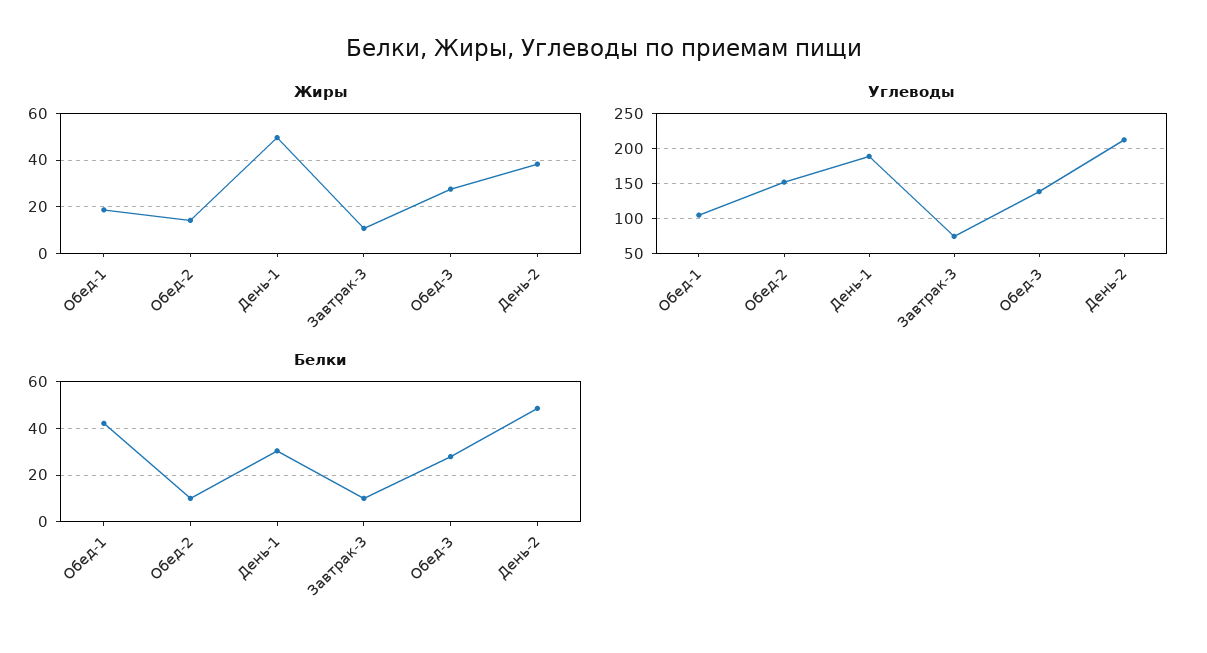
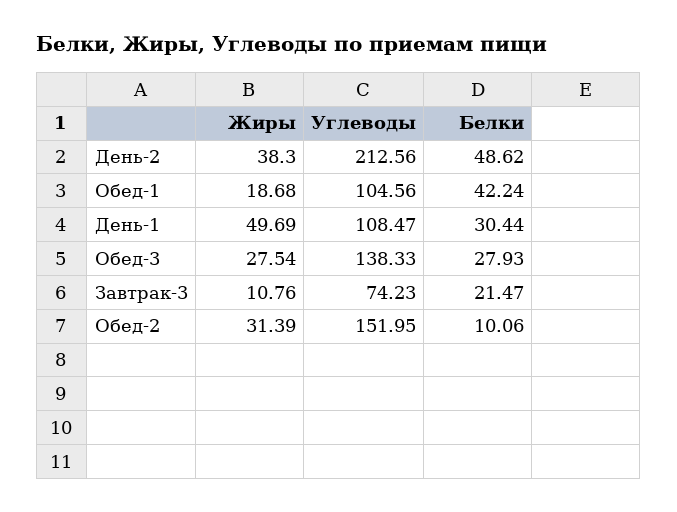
Жиры, Обед-2: 15 -> 31.39
Углеводы, День-1: 190 -> 108.47
Белки, Завтрак-3: 10 -> 21.47

